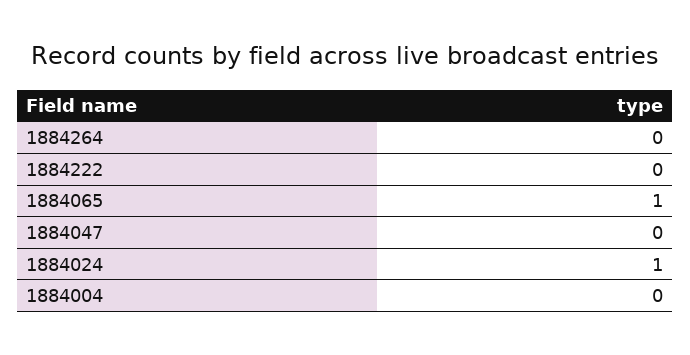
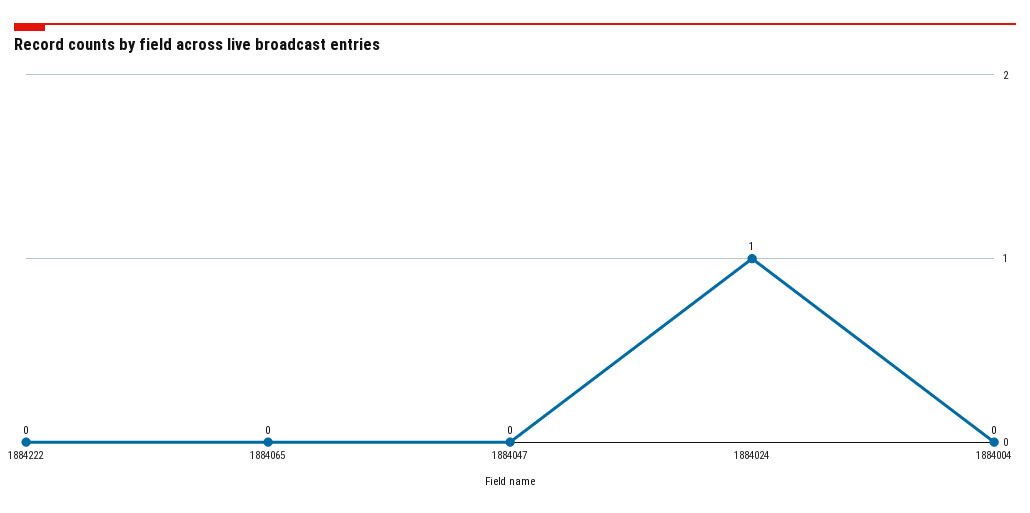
1884264: 0 -> none
1884065: 1 -> 0

